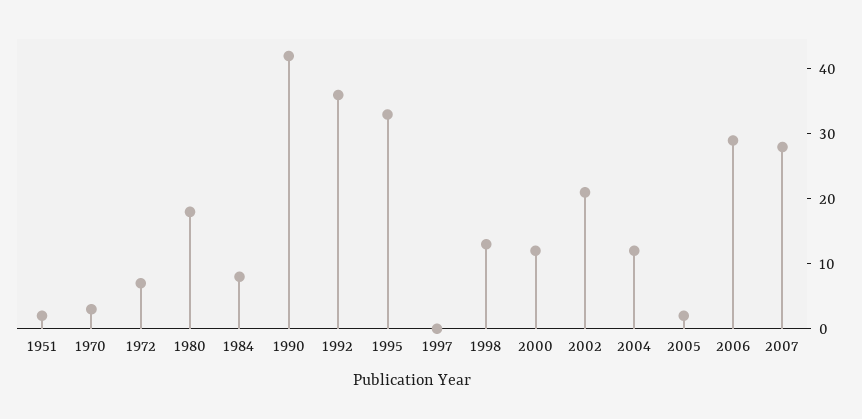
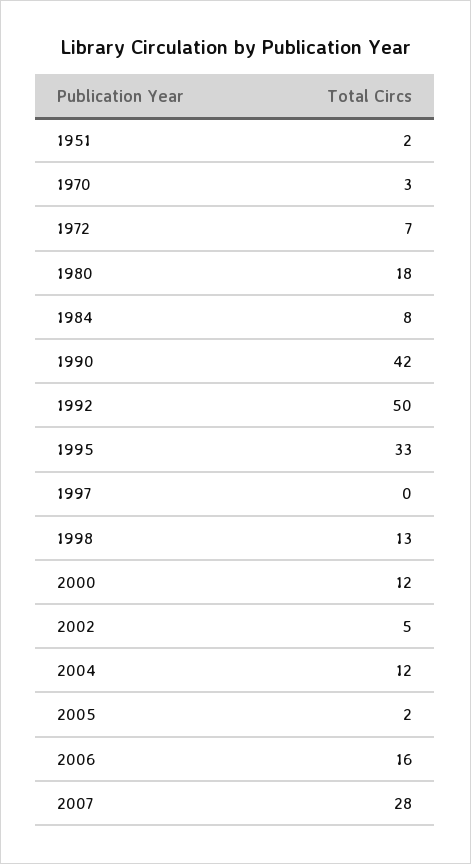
1992: 35 -> 50
2002: 20 -> 5
2006: 30 -> 16

